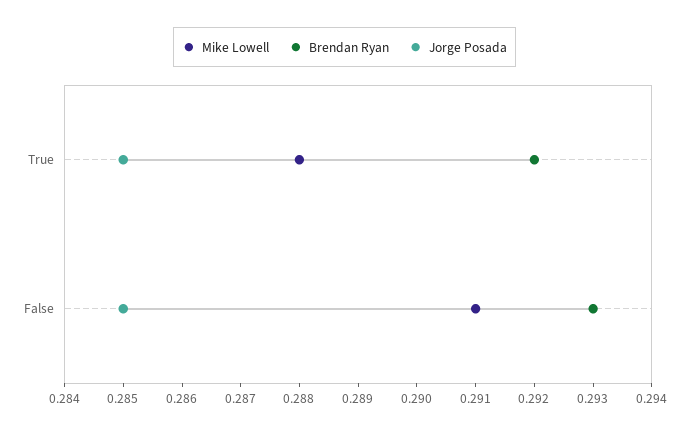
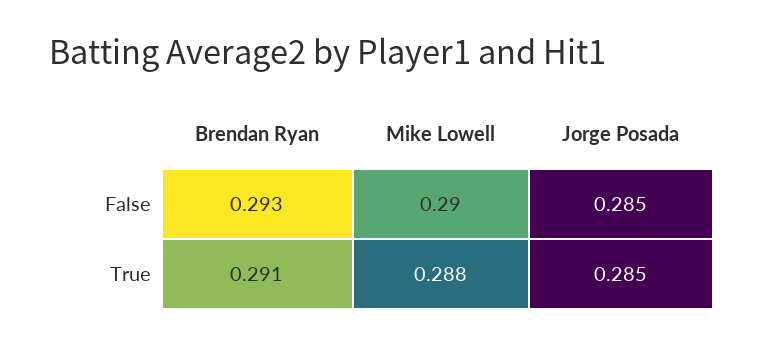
Brendan Ryan, True: 0.292 -> 0.291
Mike Lowell, False: 0.291 -> 0.29

